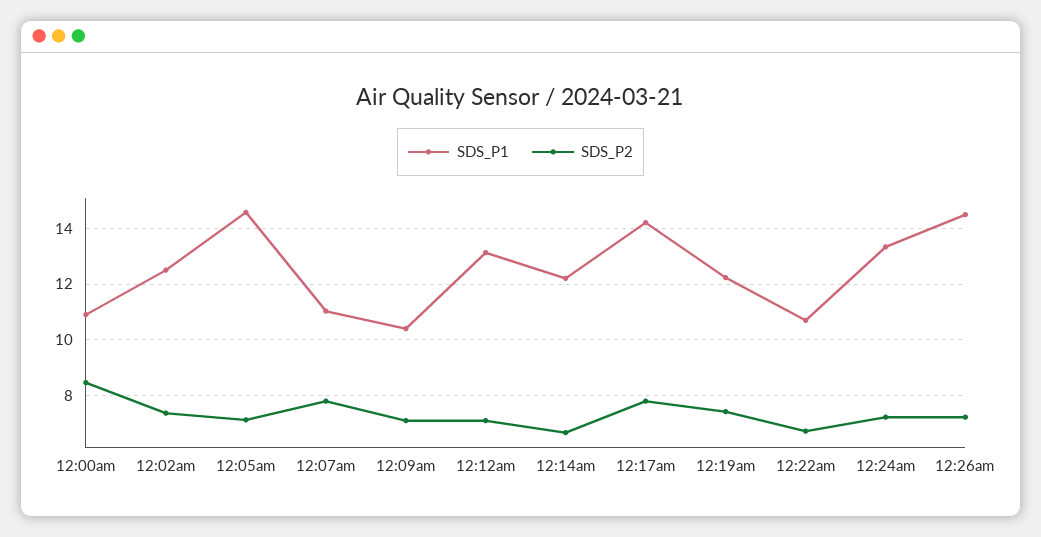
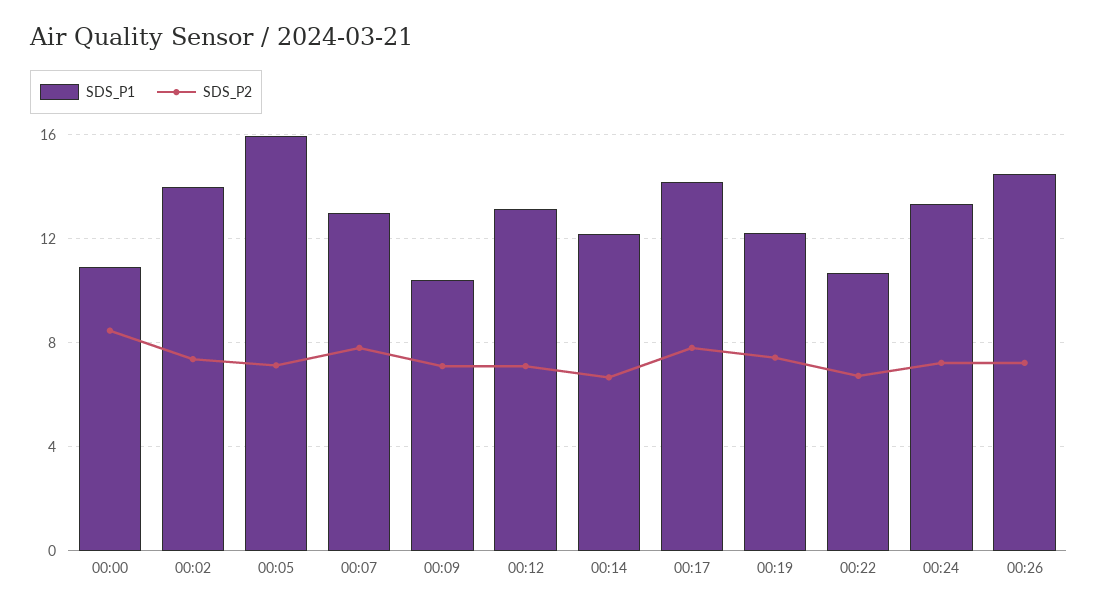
SDS_P1, 12:02am: 12.5 -> 14
SDS_P1, 12:05am: 14.5 -> 16
SDS_P1, 12:07am: 11 -> 13

